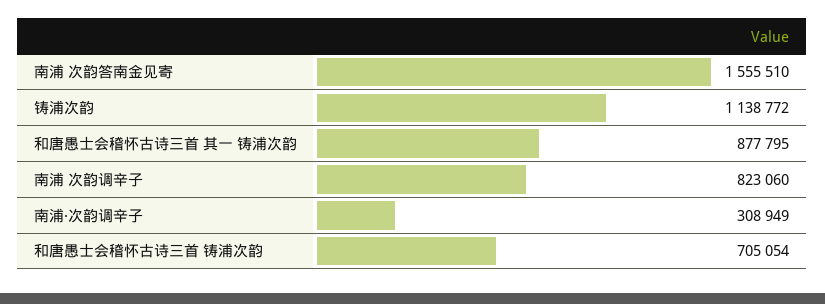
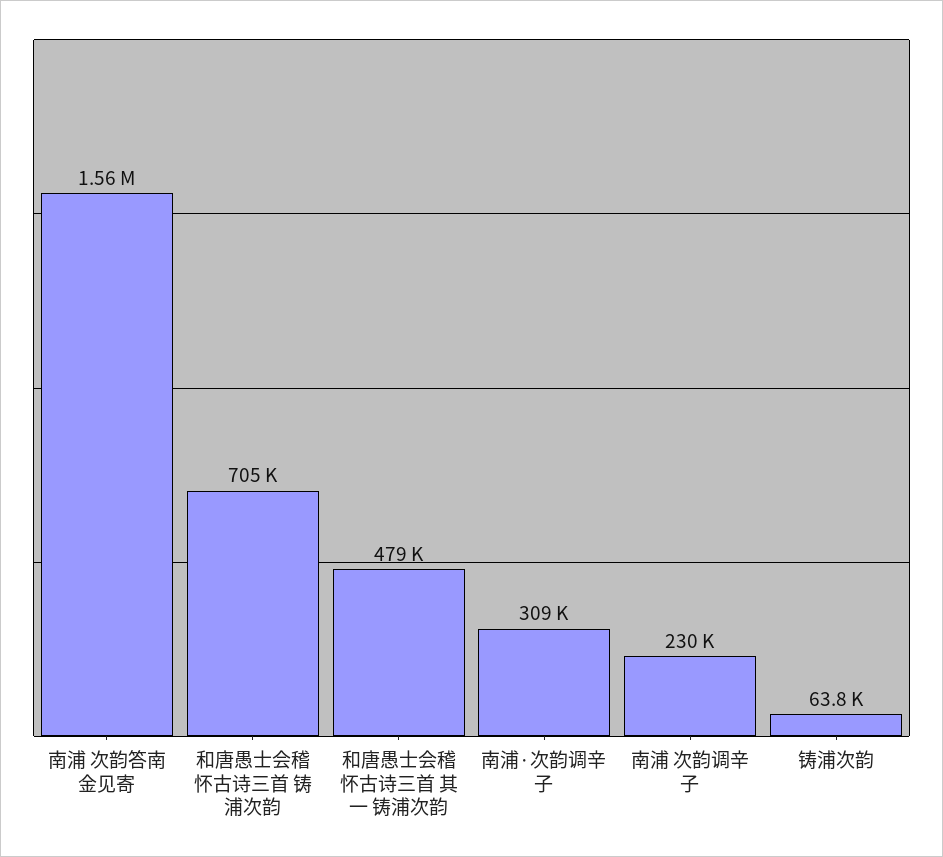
铸浦次韵: 1138772 -> 63800
和唐愚士会稽怀古诗三首 其一 铸浦次韵: 877795 -> 479000
南浦 次韵调辛子: 823060 -> 230000

